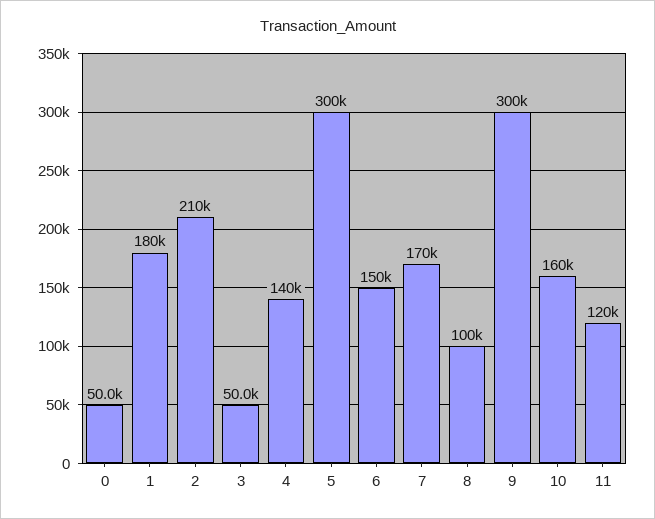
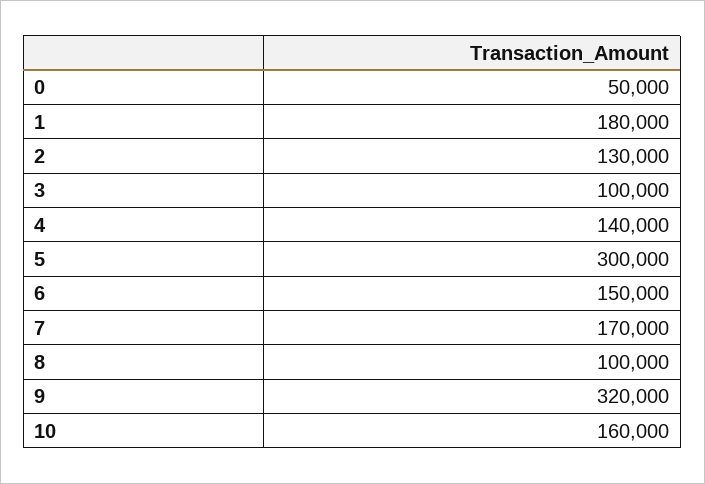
2: 210000 -> 130000
3: 50000 -> 100000
9: 300000 -> 320000
11: 120000 -> none

